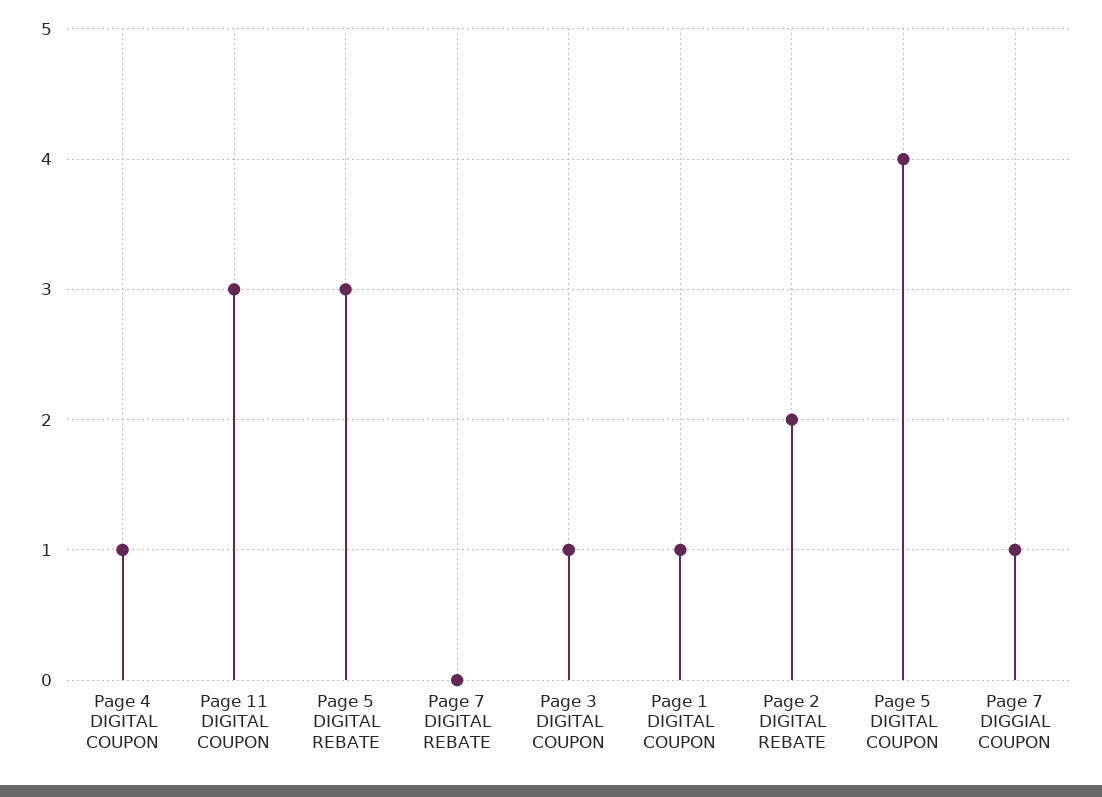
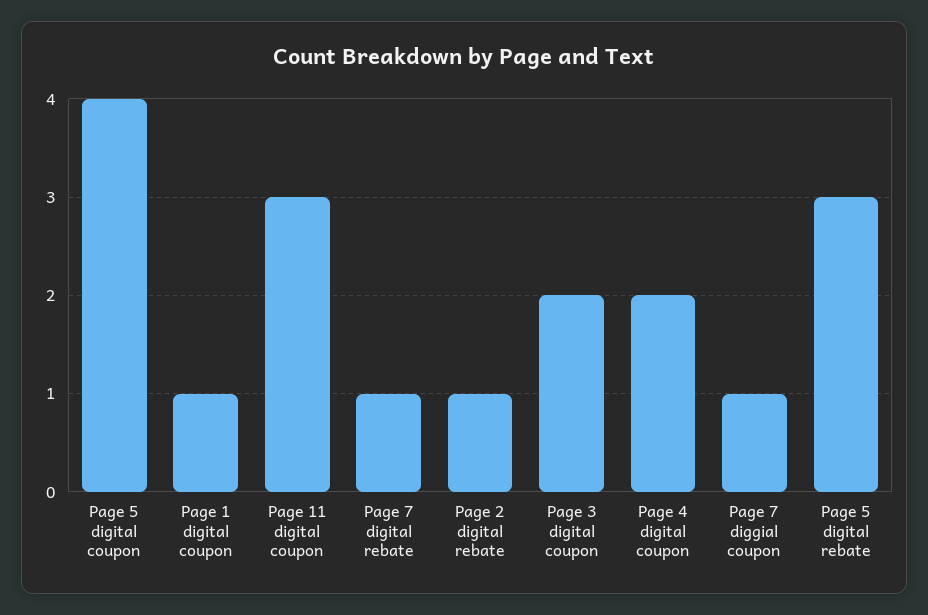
Page 4 DIGITAL COUPON: 1 -> 2
Page 7 DIGITAL REBATE: 0 -> 1
Page 3 DIGITAL COUPON: 1 -> 2
Page 2 DIGITAL REBATE: 2 -> 1

